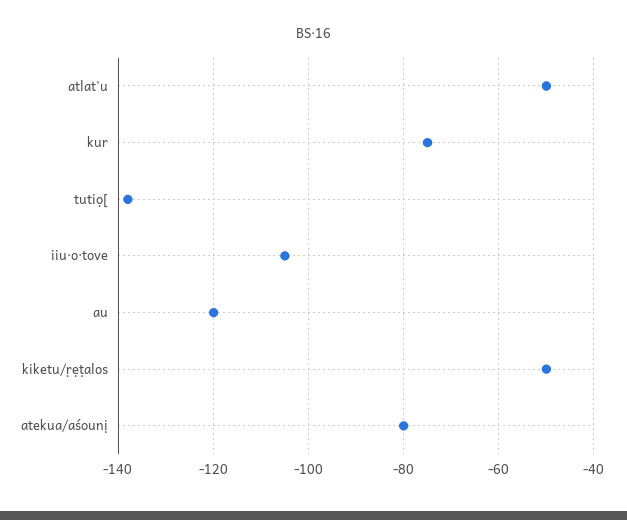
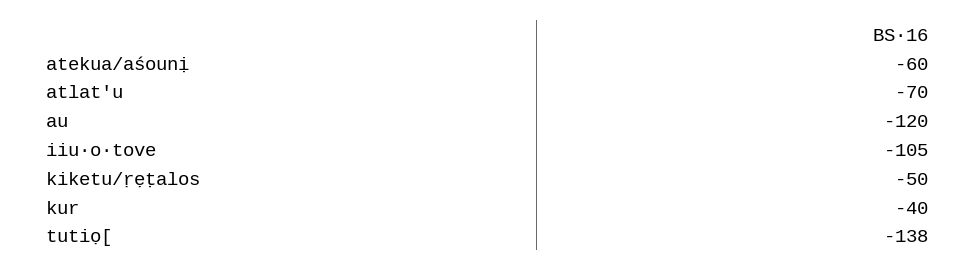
atlat'u: -50 -> -70
kur: -75 -> -40
atekua/aśounị: -80 -> -60

